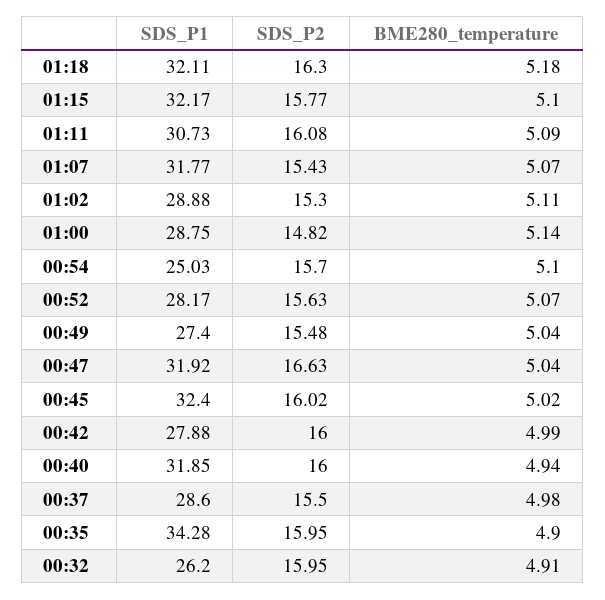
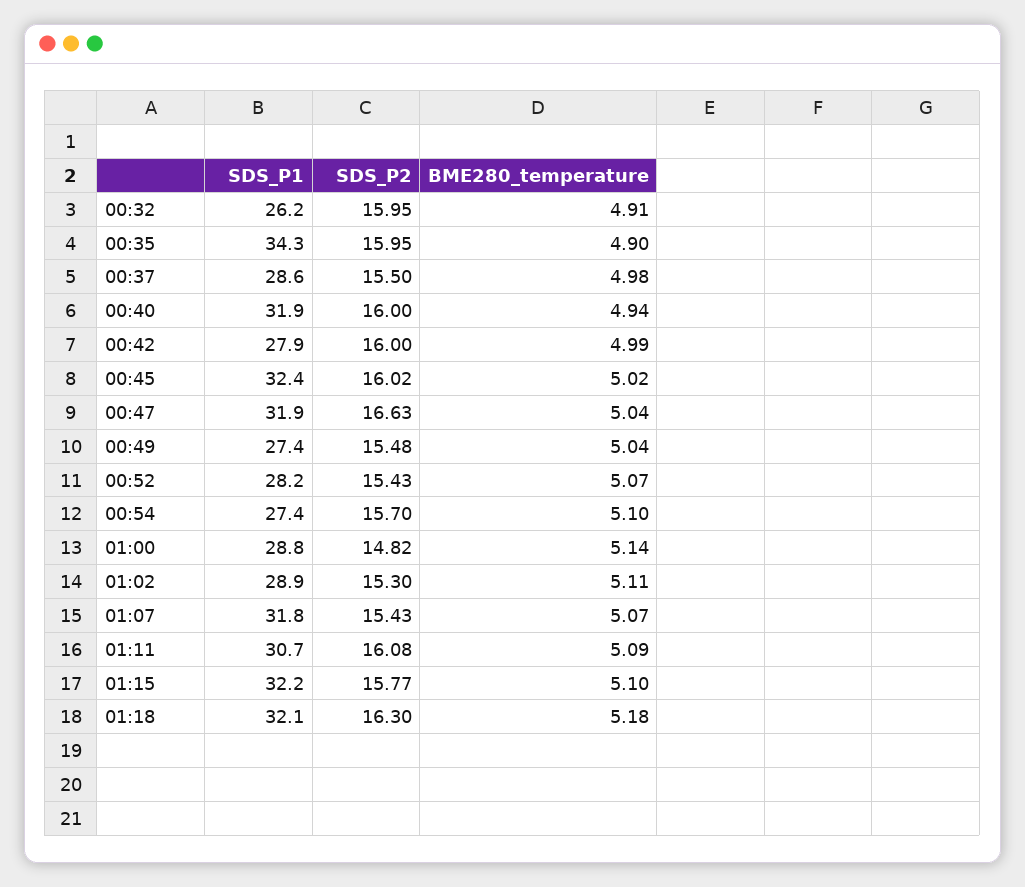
SDS_P1, 00:54: 25.03 -> 27.4
SDS_P2, 00:52: 15.63 -> 15.43

